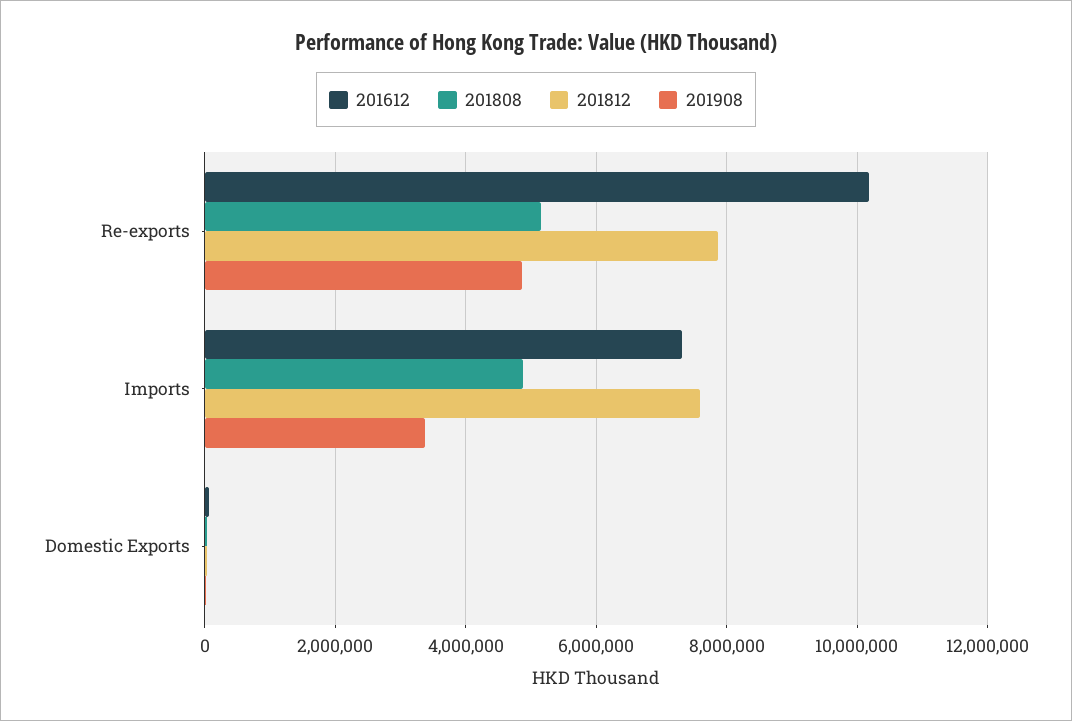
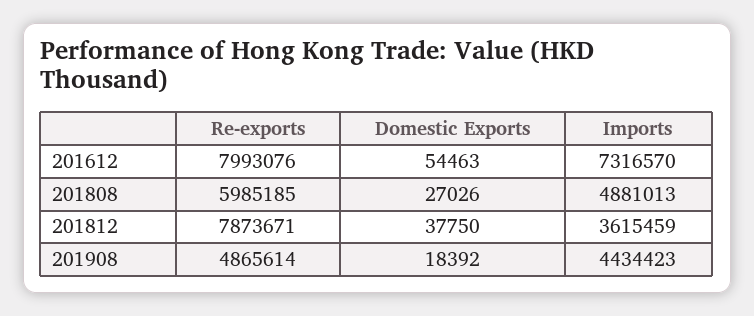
201612, Re-exports: 10200000 -> 7993076
201808, Re-exports: 5200000 -> 5985185
201812, Imports: 7600000 -> 3615459
201908, Imports: 3400000 -> 4434423

